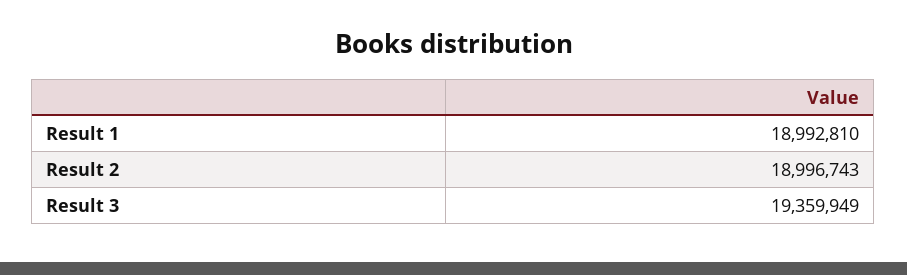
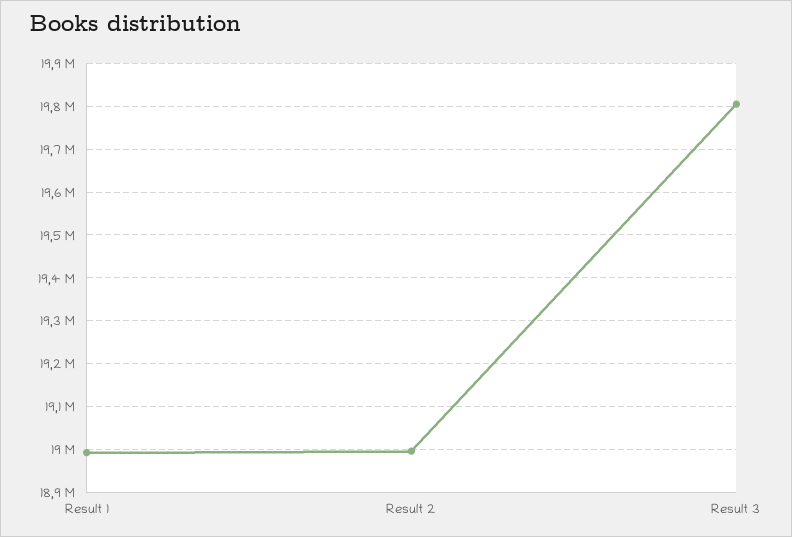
Result 3: 19359949 -> 19800000

